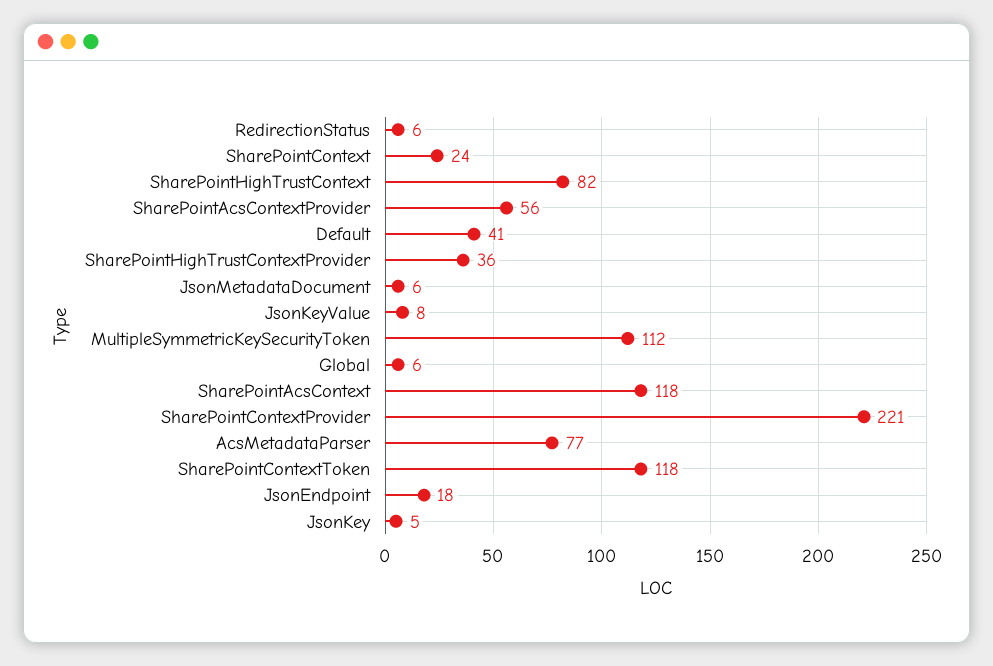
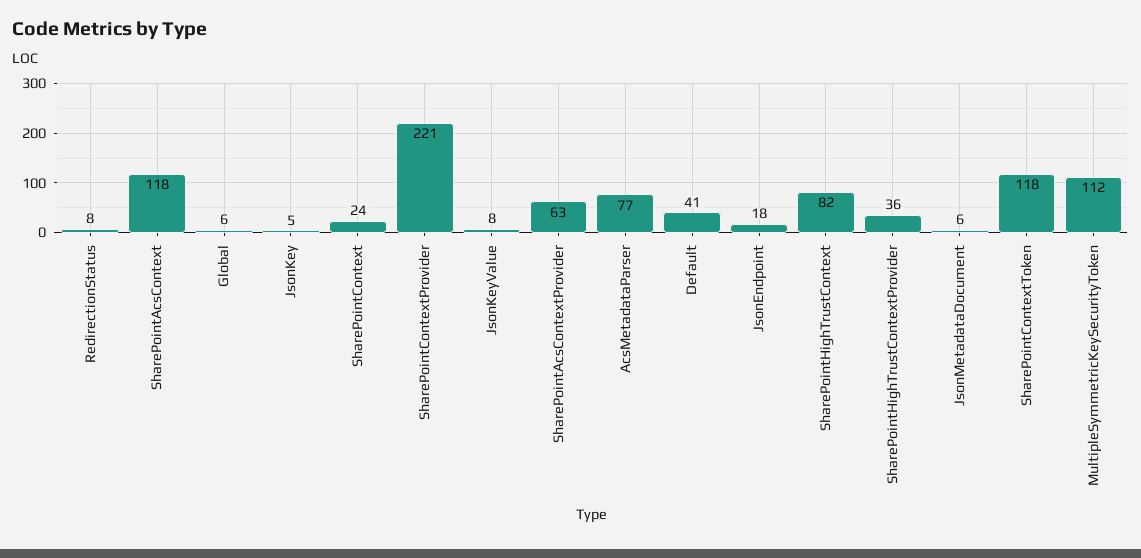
RedirectionStatus: 6 -> 8
SharePointAcsContextProvider: 56 -> 63

